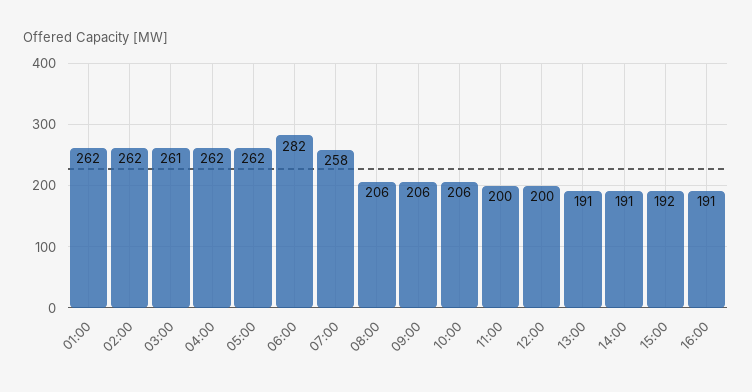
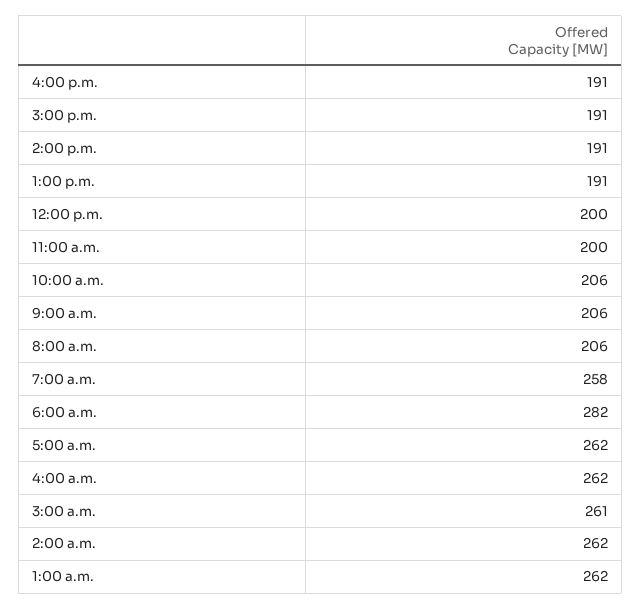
15:00: 192 -> 191

